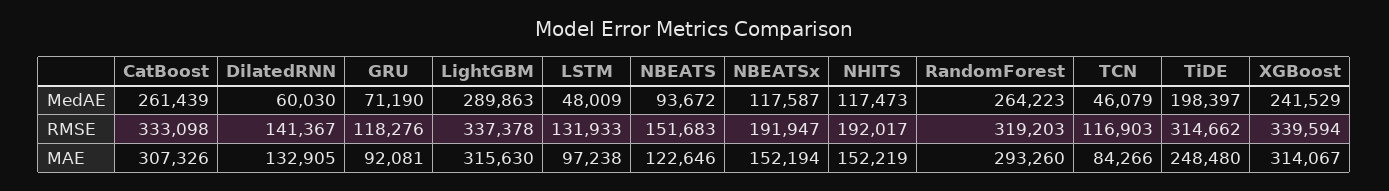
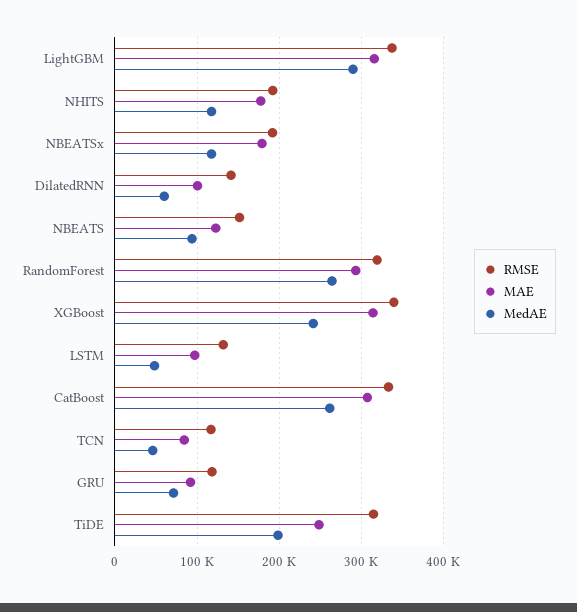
MAE, DilatedRNN: 132905 -> 100000
MAE, NBEATSx: 152194 -> 180000
MAE, NHITS: 152219 -> 180000

